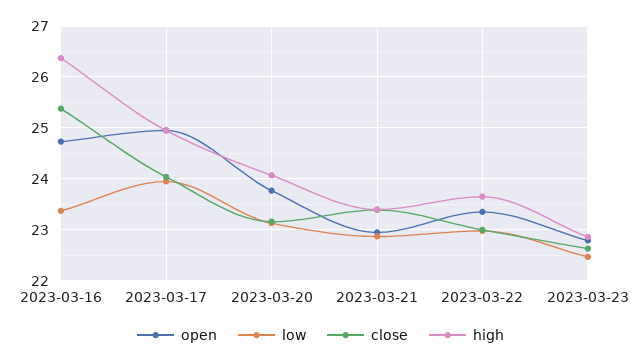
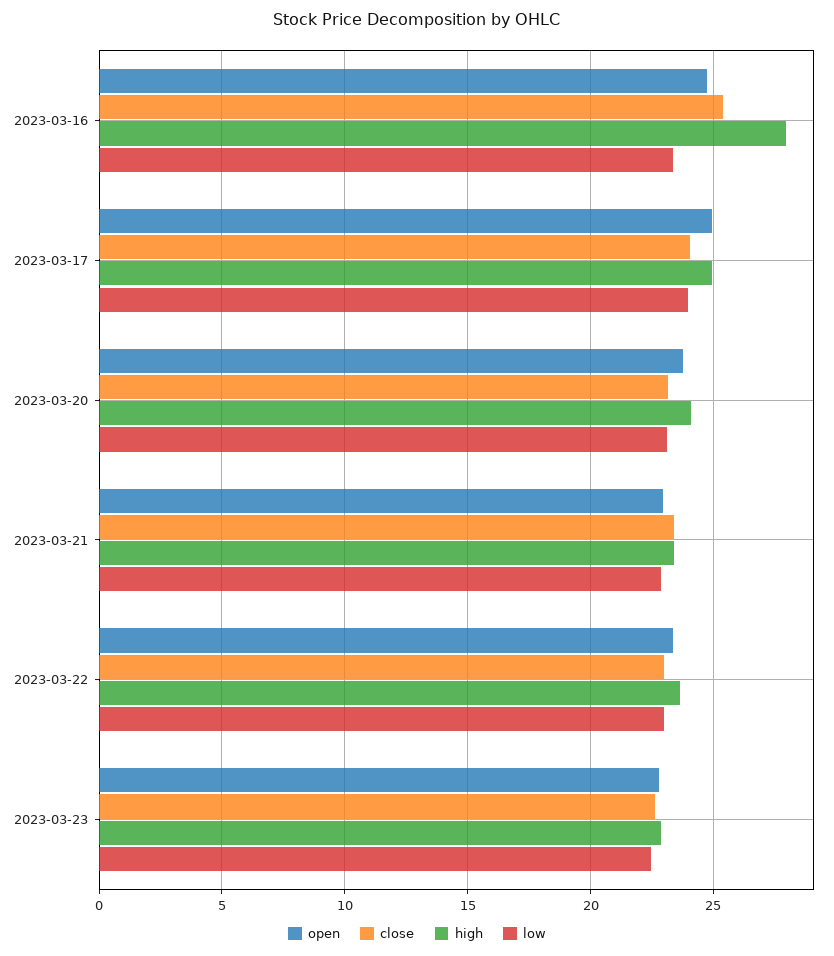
high, 2023-03-16: 26.4 -> 28

